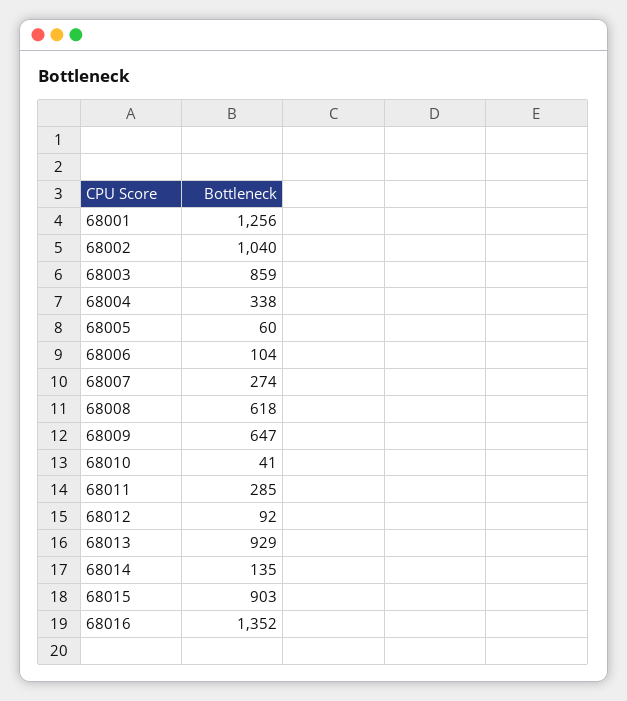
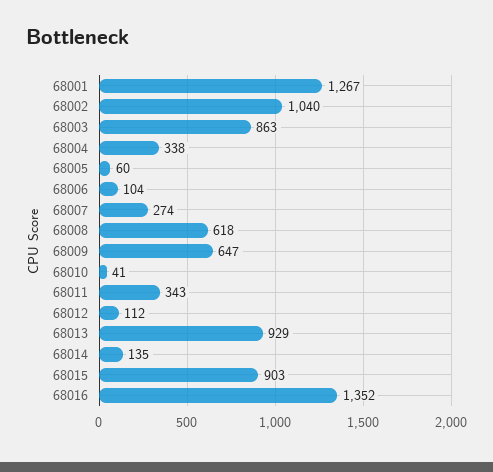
68001: 1256 -> 1267
68003: 859 -> 863
68011: 285 -> 343
68012: 92 -> 112

